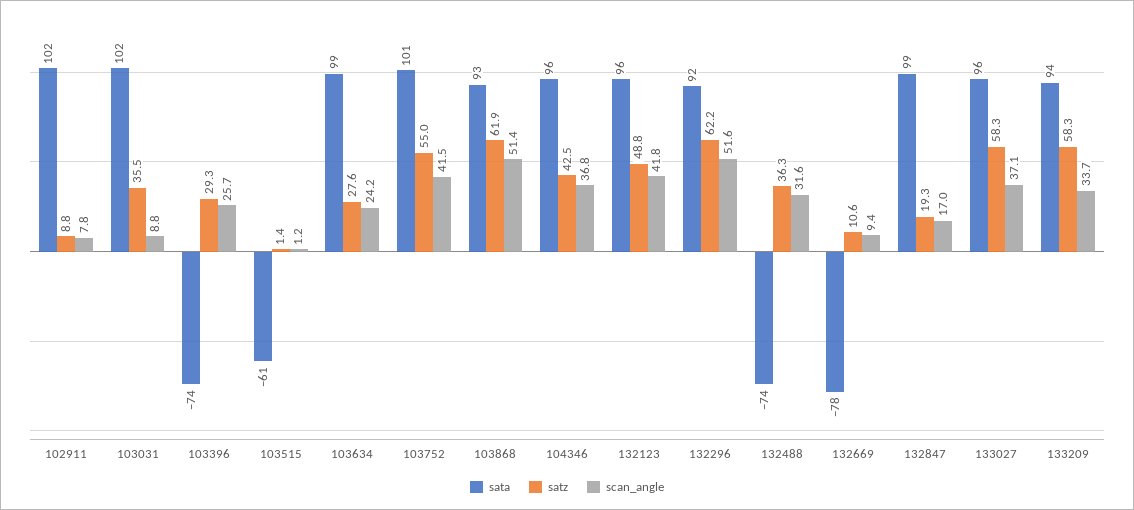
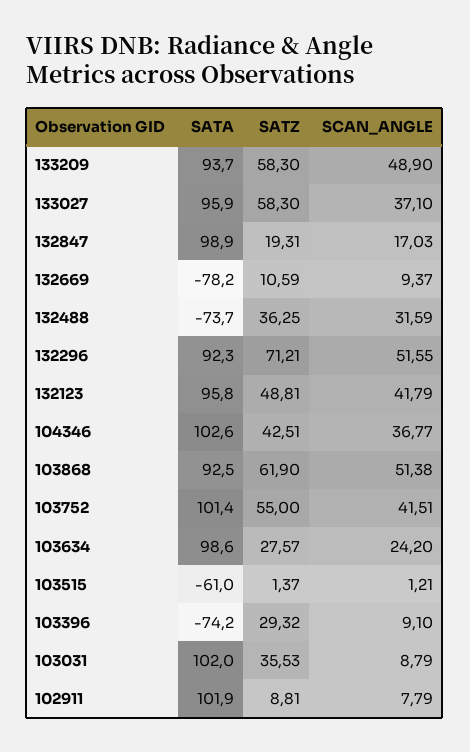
scan_angle, 103396: 25.7 -> 9.1
sata, 104346: 96 -> 102.6
satz, 132296: 62.2 -> 71.21
scan_angle, 133209: 33.7 -> 48.9

